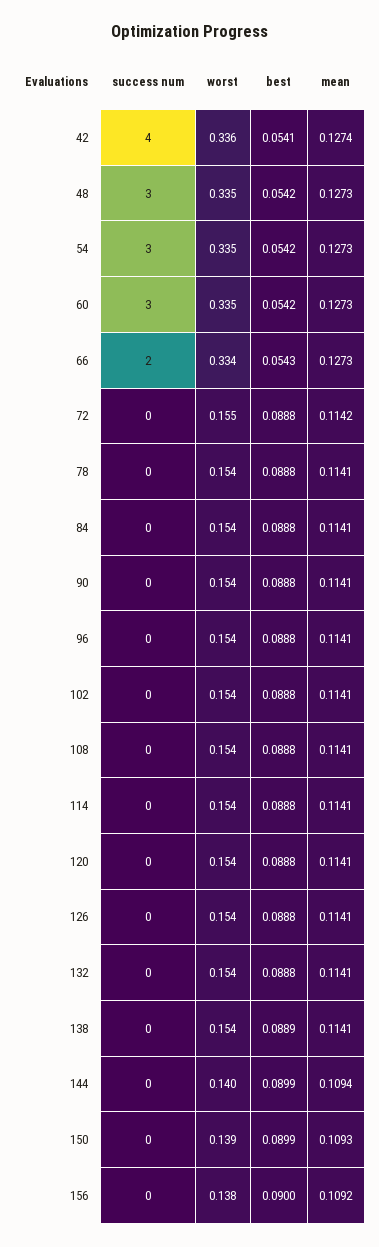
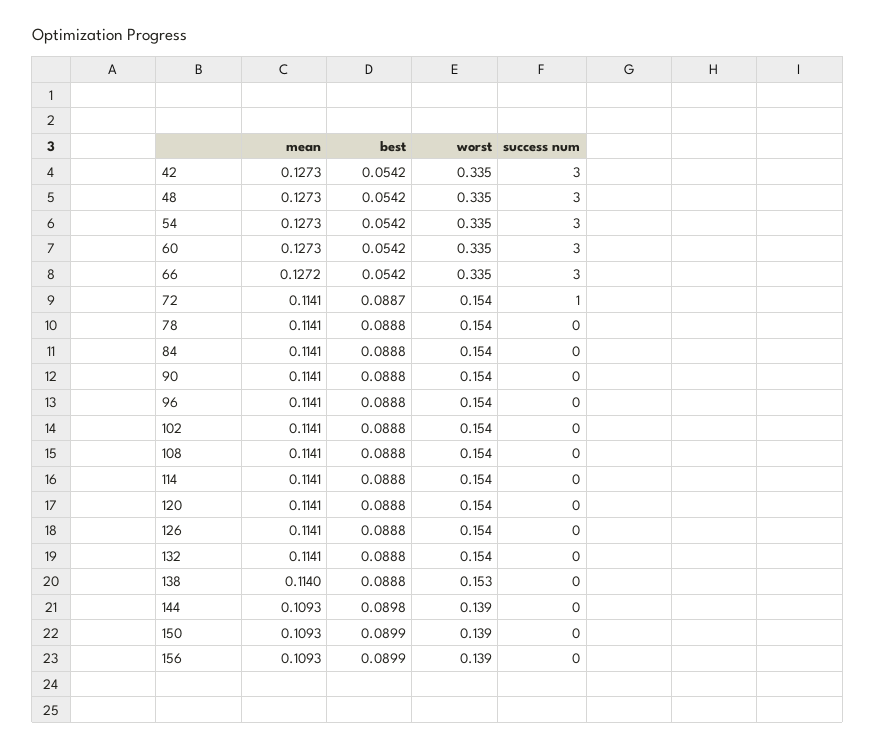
success num, 42: 4 -> 3
worst, 42: 0.336 -> 0.335
best, 42: 0.0541 -> 0.0542
mean, 42: 0.1274 -> 0.1273
success num, 66: 2 -> 3
worst, 66: 0.334 -> 0.335
best, 66: 0.0543 -> 0.0542
mean, 66: 0.1273 -> 0.1272
success num, 72: 0 -> 1
worst, 72: 0.155 -> 0.154
best, 72: 0.0888 -> 0.0887
mean, 72: 0.1142 -> 0.1141
worst, 138: 0.154 -> 0.153
best, 138: 0.0889 -> 0.0888
mean, 138: 0.1141 -> 0.114
worst, 144: 0.14 -> 0.139
best, 144: 0.0899 -> 0.0898
mean, 144: 0.1094 -> 0.1093
worst, 156: 0.138 -> 0.139
best, 156: 0.09 -> 0.0899
mean, 156: 0.1092 -> 0.1093

